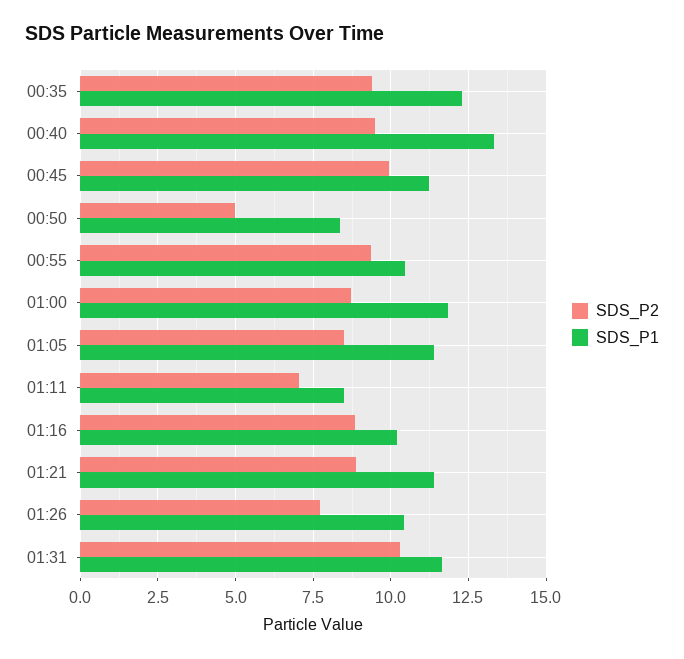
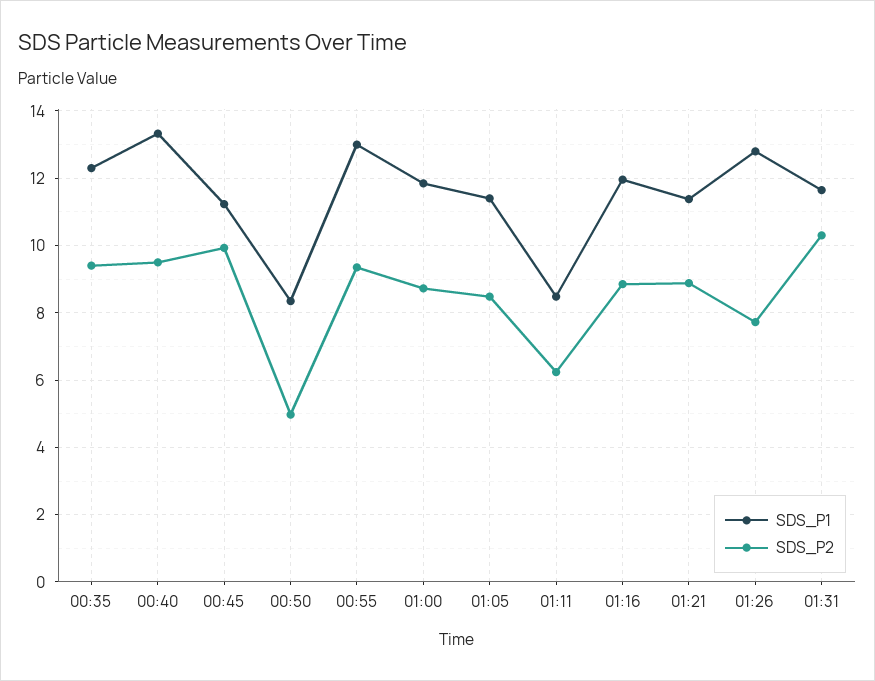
SDS_P1, 00:55: 10.5 -> 13
SDS_P2, 01:11: 7 -> 6.2
SDS_P1, 01:16: 10.25 -> 12
SDS_P1, 01:26: 10.5 -> 12.8

